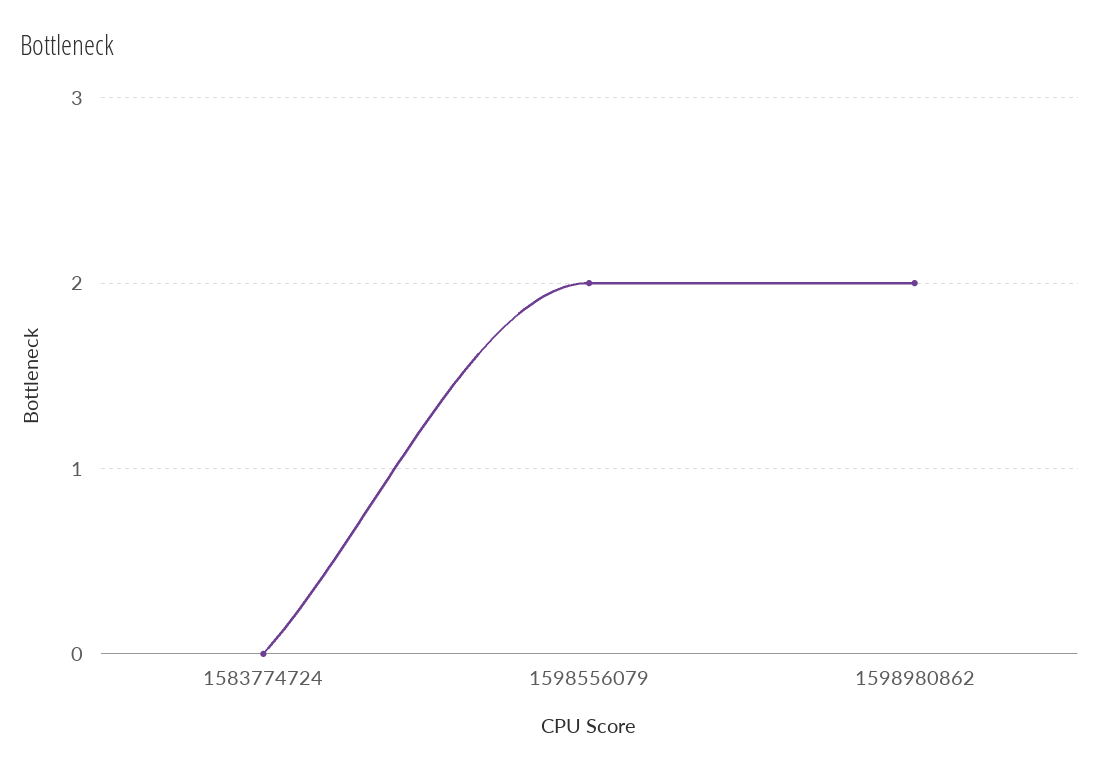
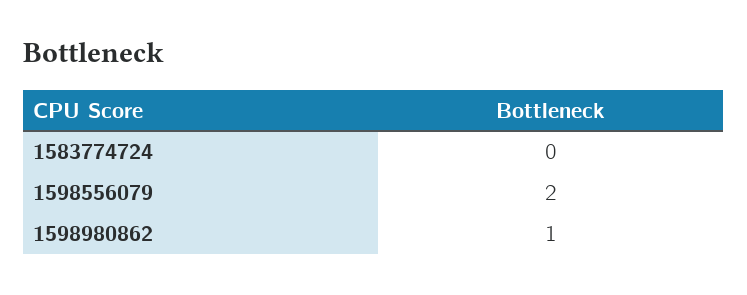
1598980862: 2 -> 1

